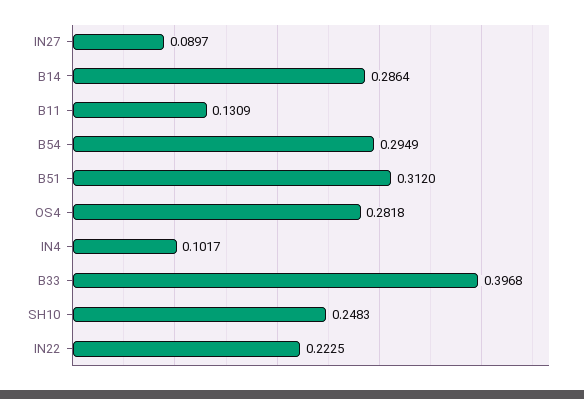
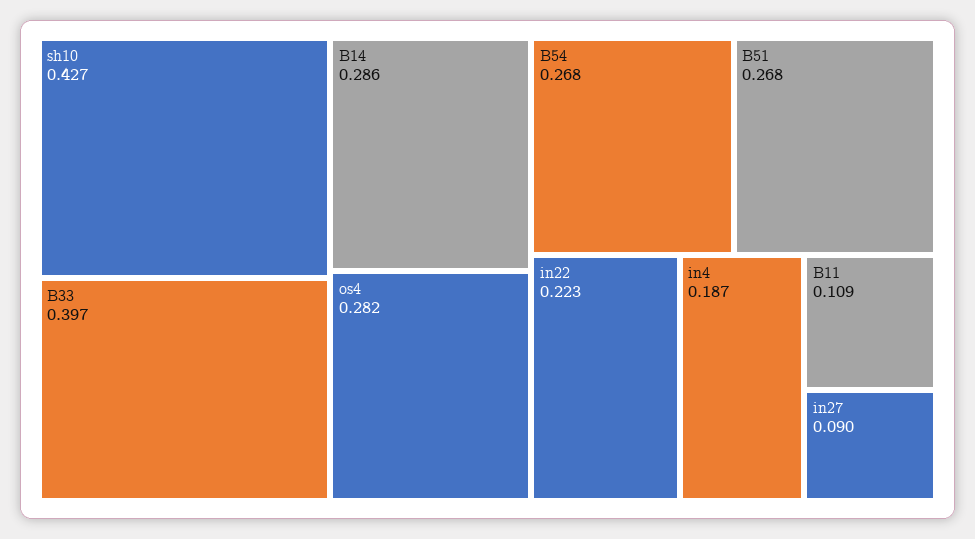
B11: 0.1309 -> 0.109
B54: 0.2949 -> 0.268
B51: 0.312 -> 0.268
IN4: 0.1017 -> 0.187
SH10: 0.2483 -> 0.427

